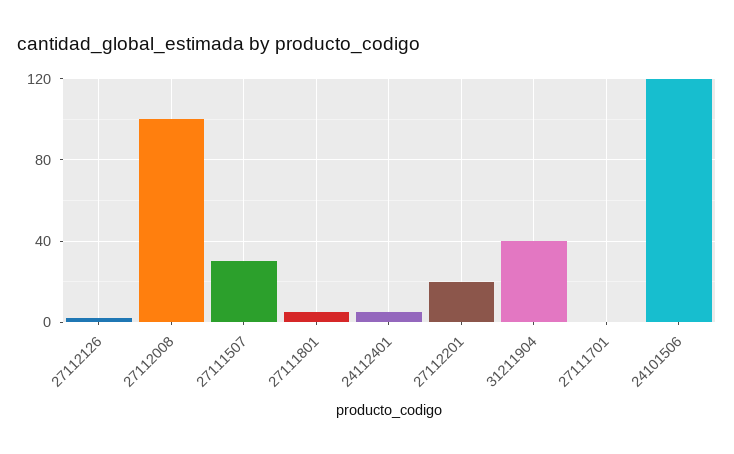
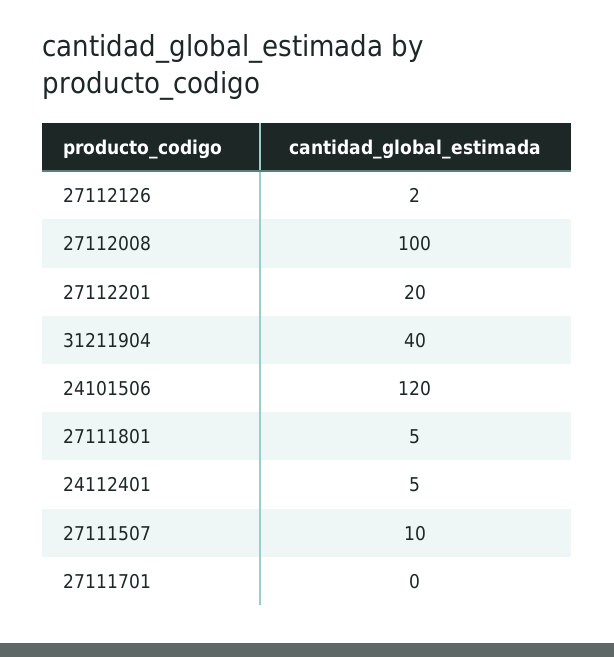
27111507: 30 -> 10

